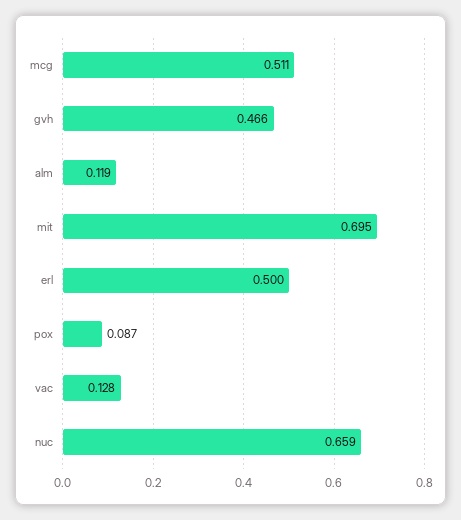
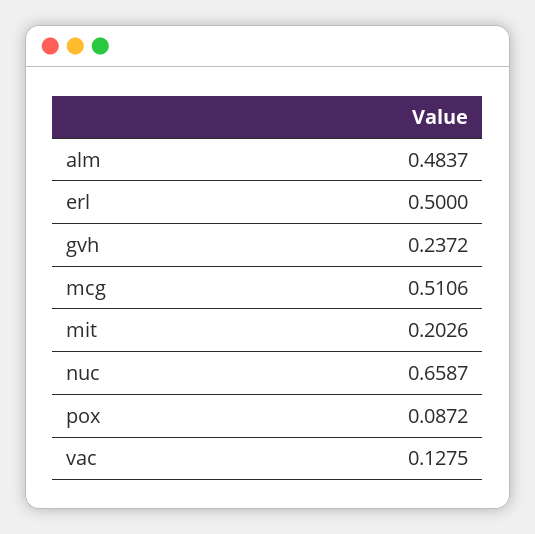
gvh: 0.466 -> 0.2372
alm: 0.119 -> 0.4837
mit: 0.695 -> 0.2026

